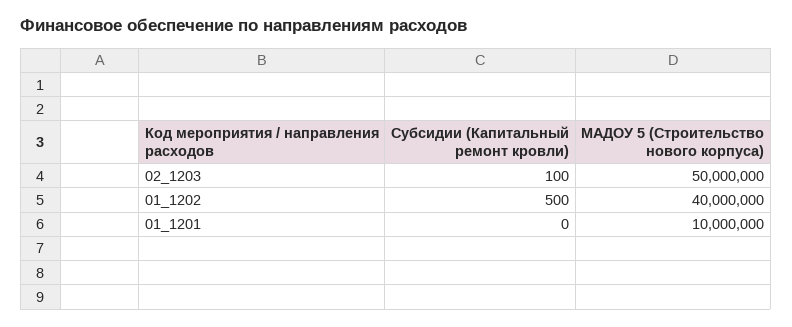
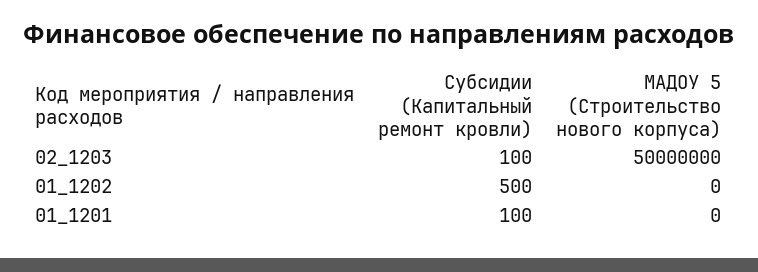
МАДОУ 5 (Строительство нового корпуса), 01_1202: 40000000 -> 0
Субсидии (Капитальный ремонт кровли), 01_1201: 0 -> 100
МАДОУ 5 (Строительство нового корпуса), 01_1201: 10000000 -> 0

